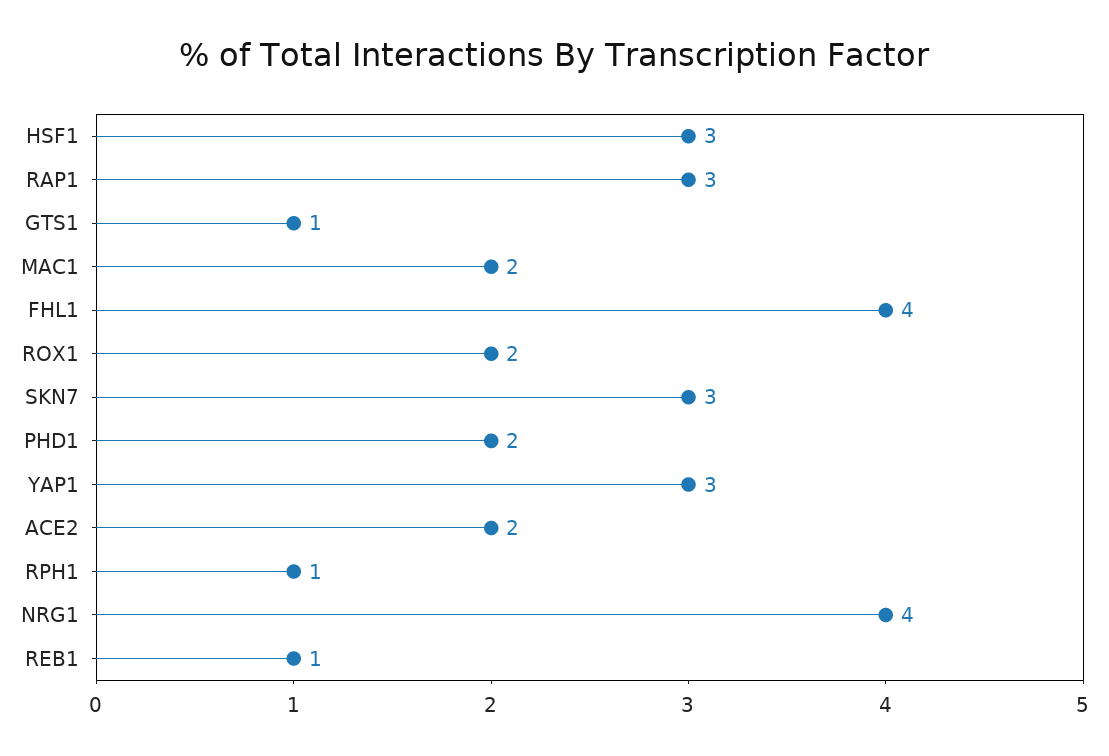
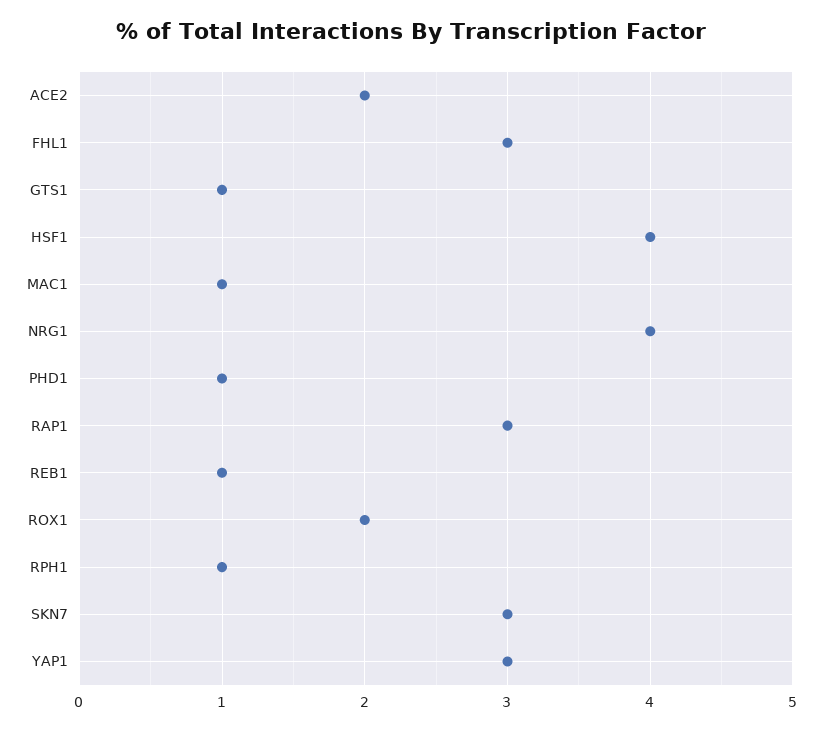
HSF1: 3 -> 4
MAC1: 2 -> 1
FHL1: 4 -> 3
PHD1: 2 -> 1

